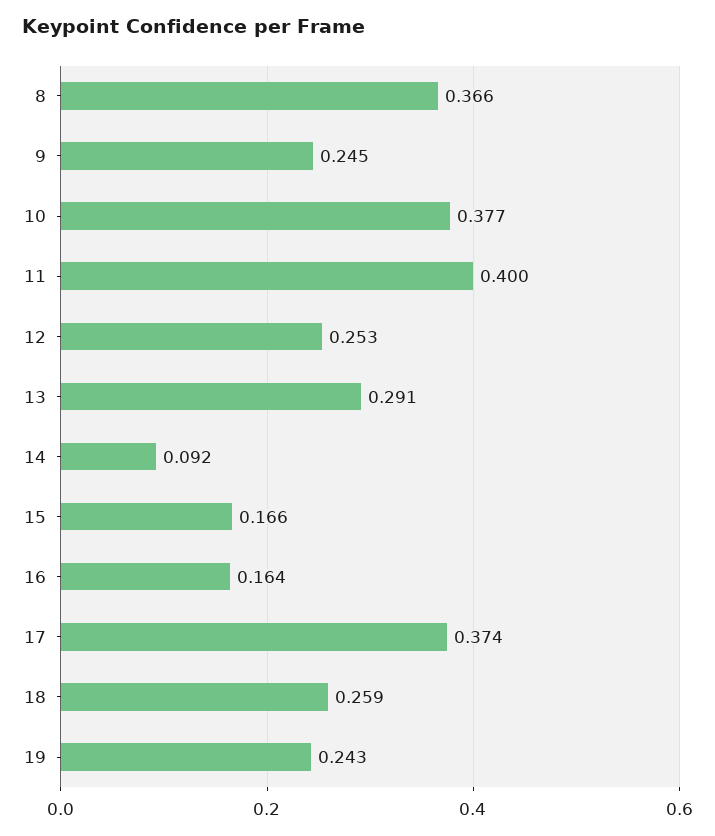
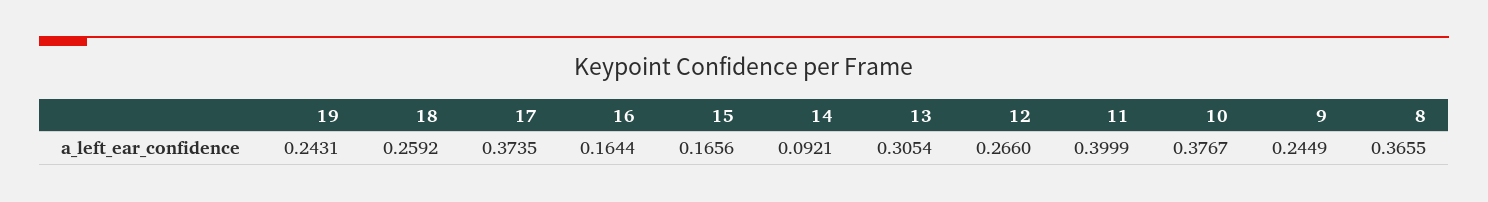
12: 0.253 -> 0.266
13: 0.291 -> 0.3054

